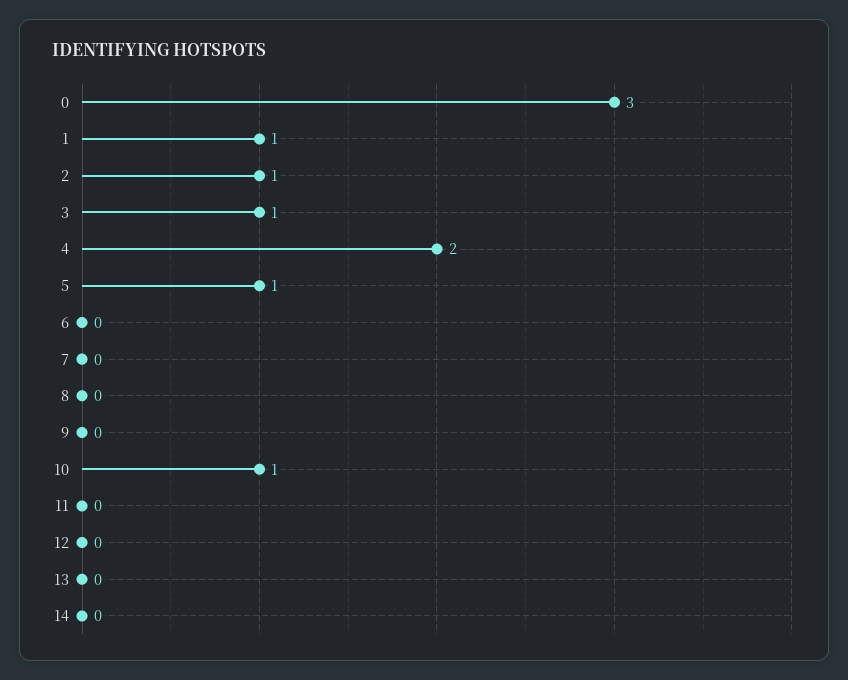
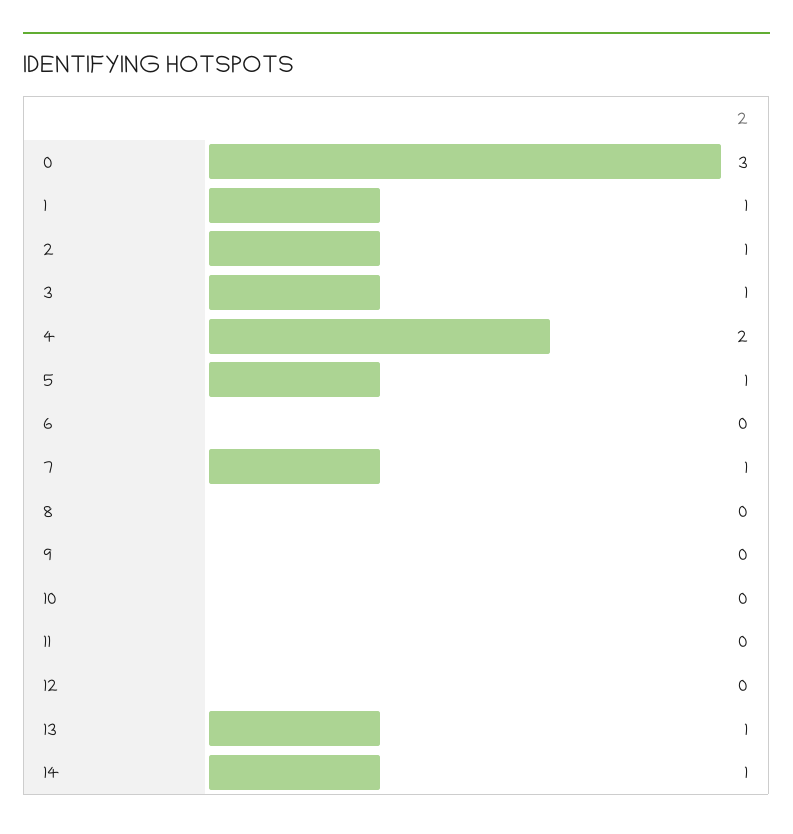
7: 0 -> 1
10: 1 -> 0
13: 0 -> 1
14: 0 -> 1

